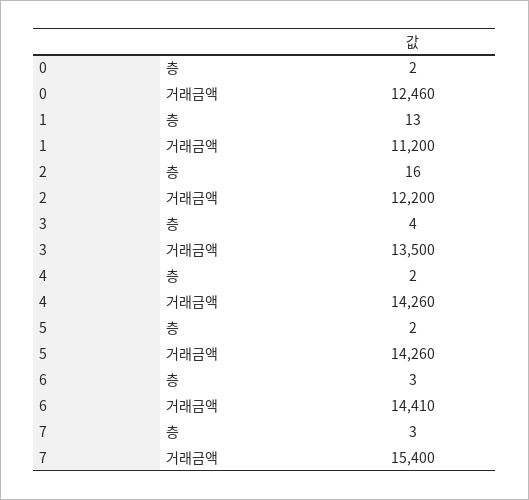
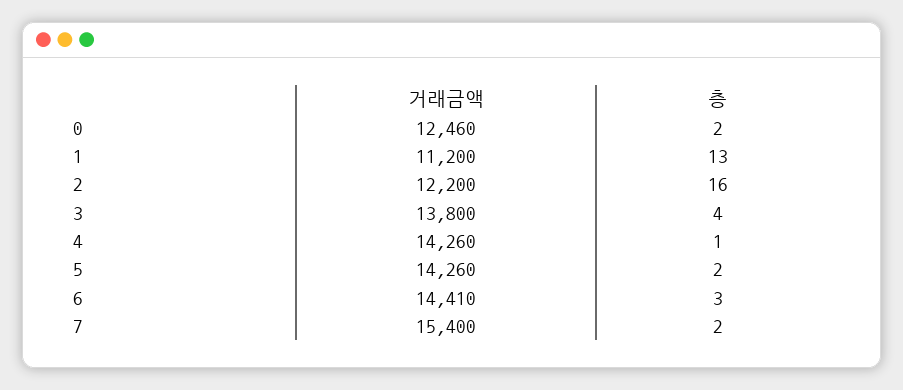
3, 거래금액: 13500 -> 13800
4, 층: 2 -> 1
7, 층: 3 -> 2

